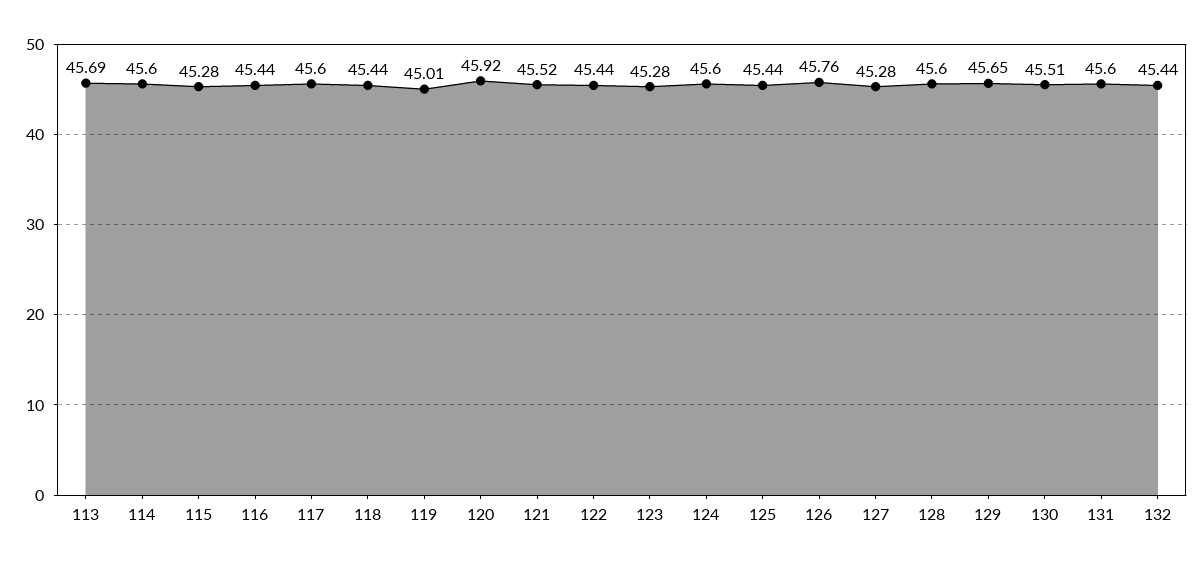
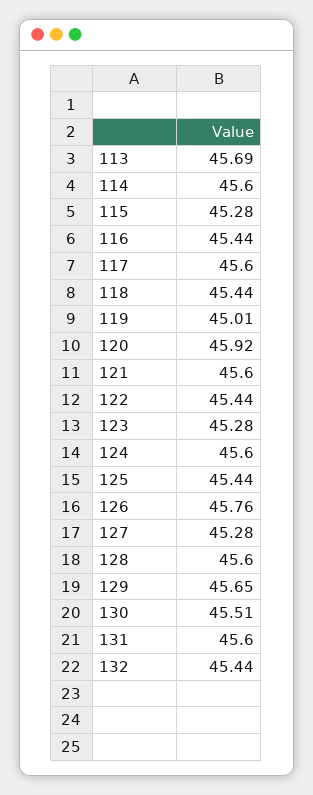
121: 45.52 -> 45.6

